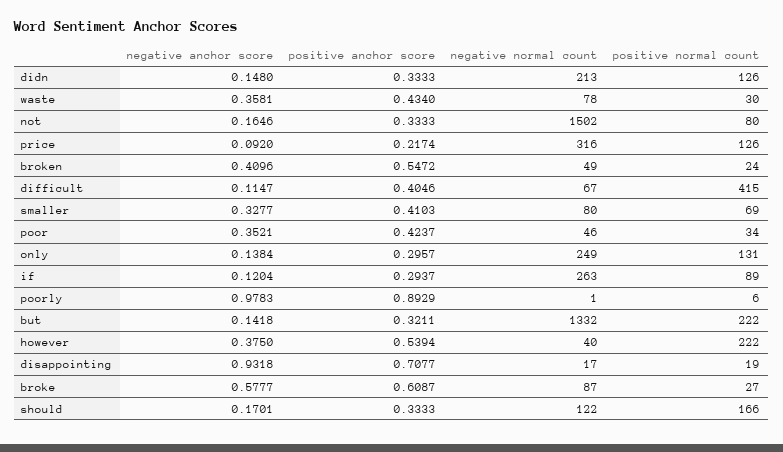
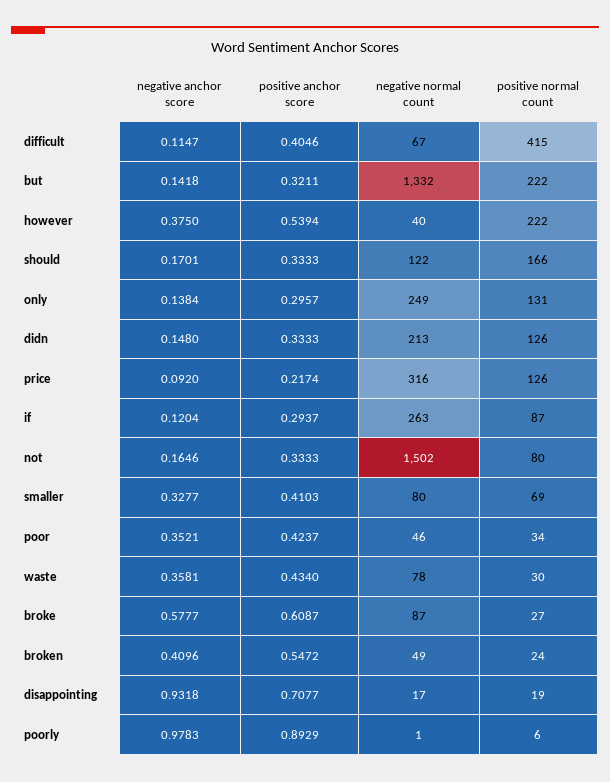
positive normal count, if: 89 -> 87

